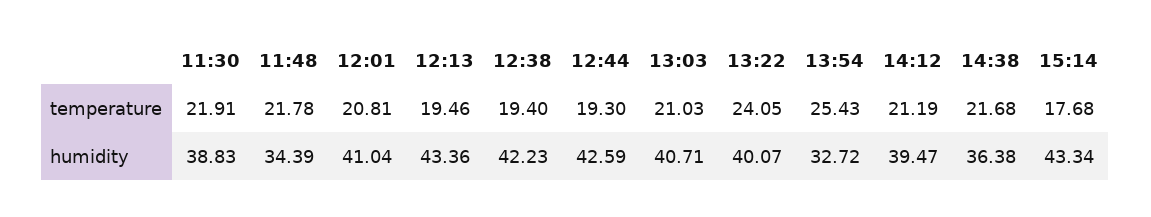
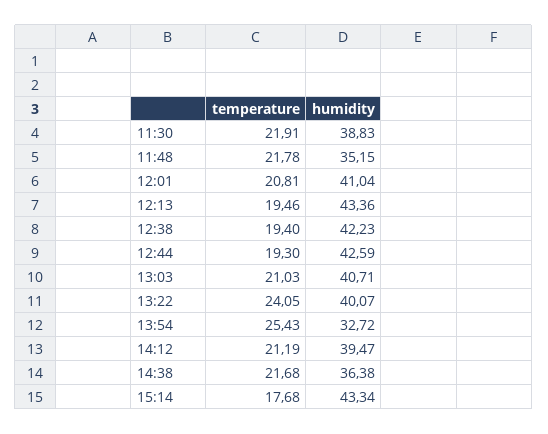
11:48, humidity: 34.39 -> 35.15

